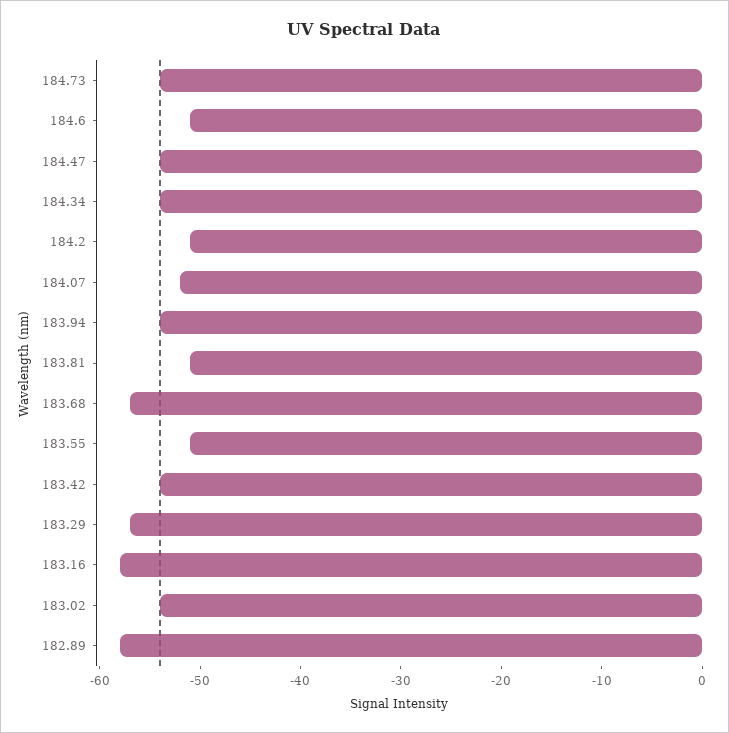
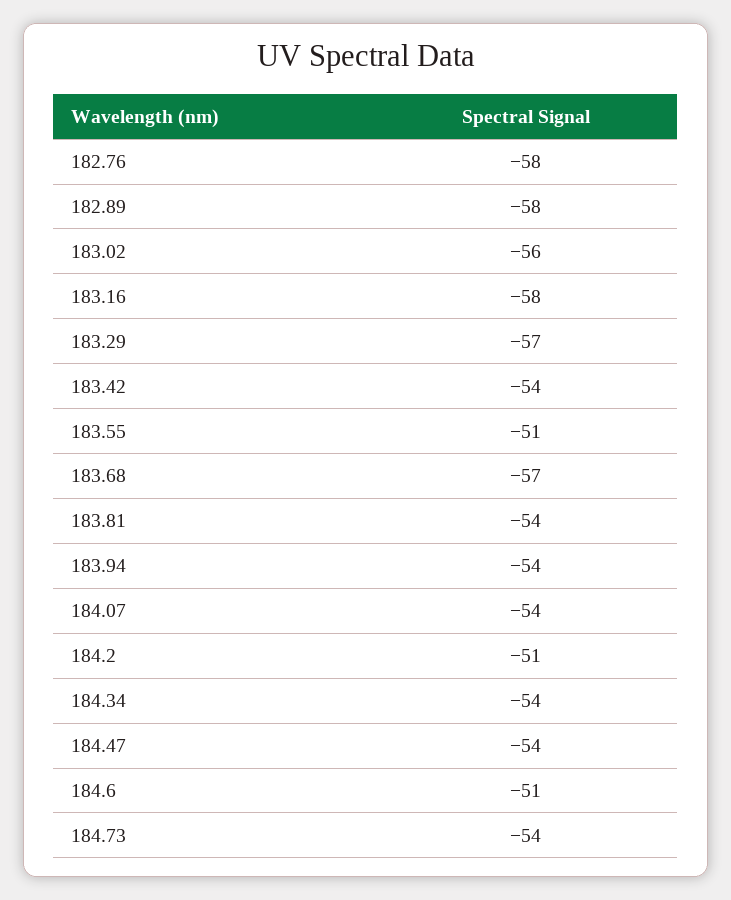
184.07: -52 -> -54
183.81: -51 -> -54
183.02: -54 -> -56
182.76: none -> -58

